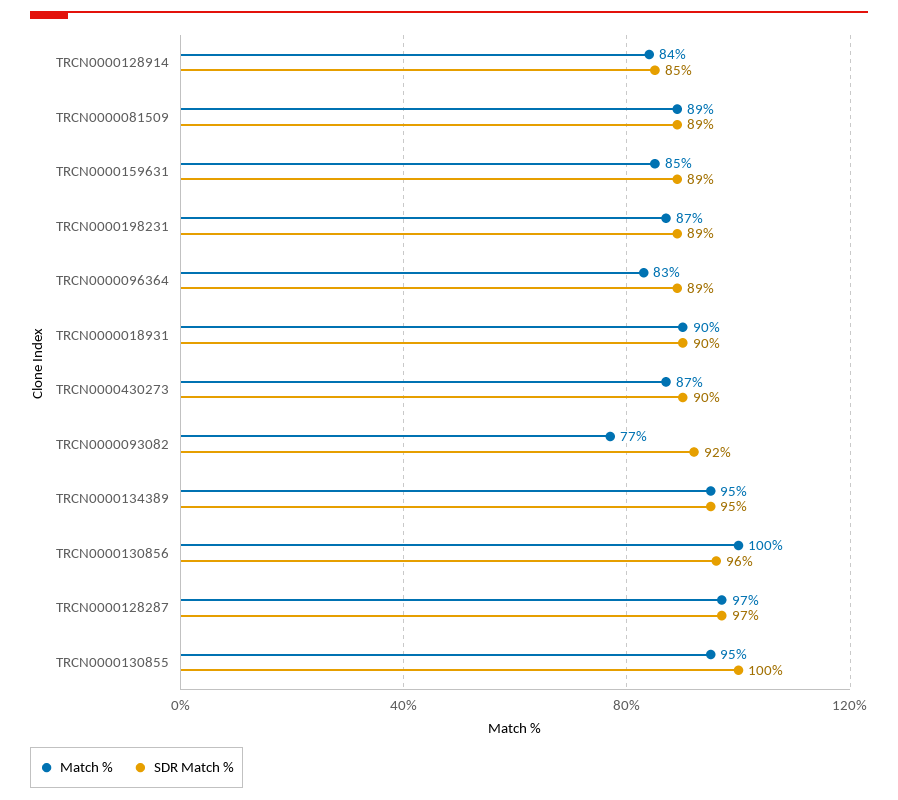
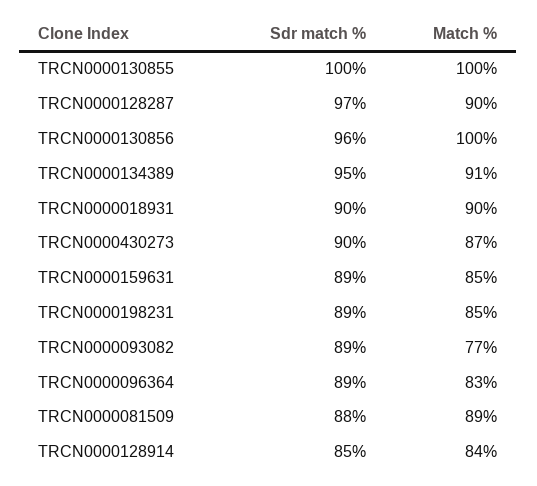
SDR Match %, TRCN0000081509: 89 -> 88
Match %, TRCN0000198231: 87 -> 85
SDR Match %, TRCN0000093082: 92 -> 89
Match %, TRCN0000134389: 95 -> 91
Match %, TRCN0000128287: 97 -> 90
Match %, TRCN0000130855: 95 -> 100

